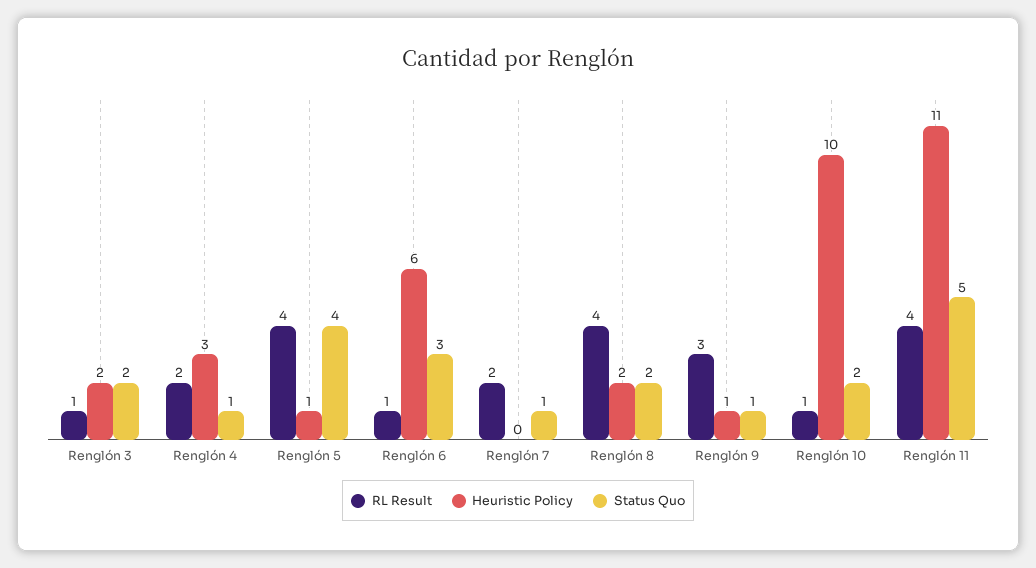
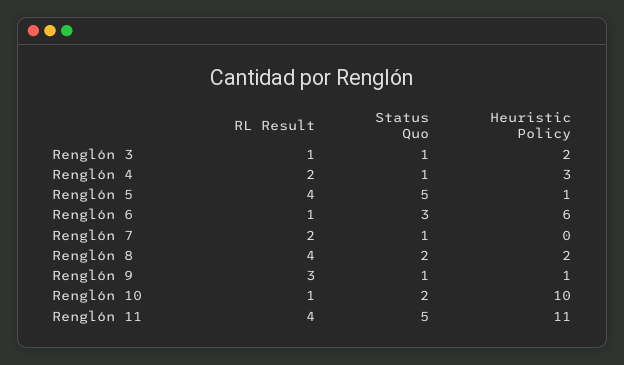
Status Quo, Renglón 3: 2 -> 1
Status Quo, Renglón 5: 4 -> 5

